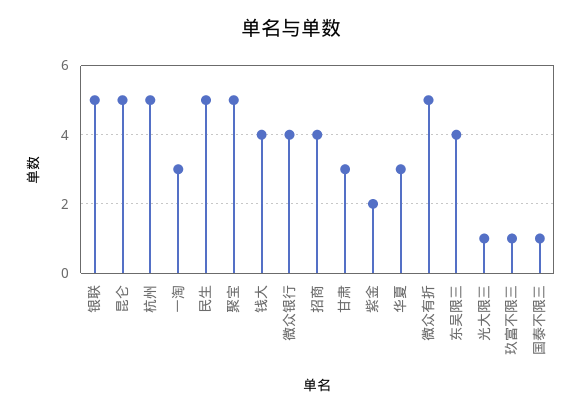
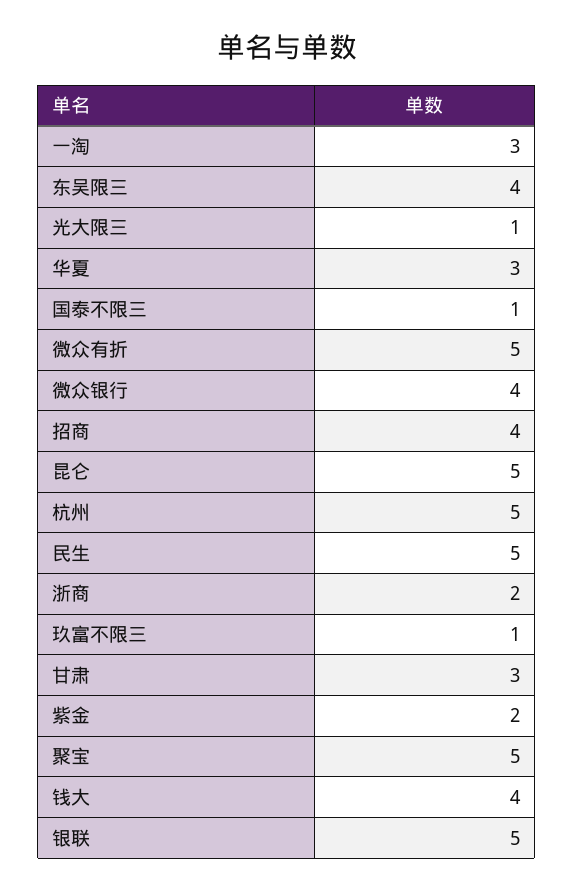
浙商: none -> 2

